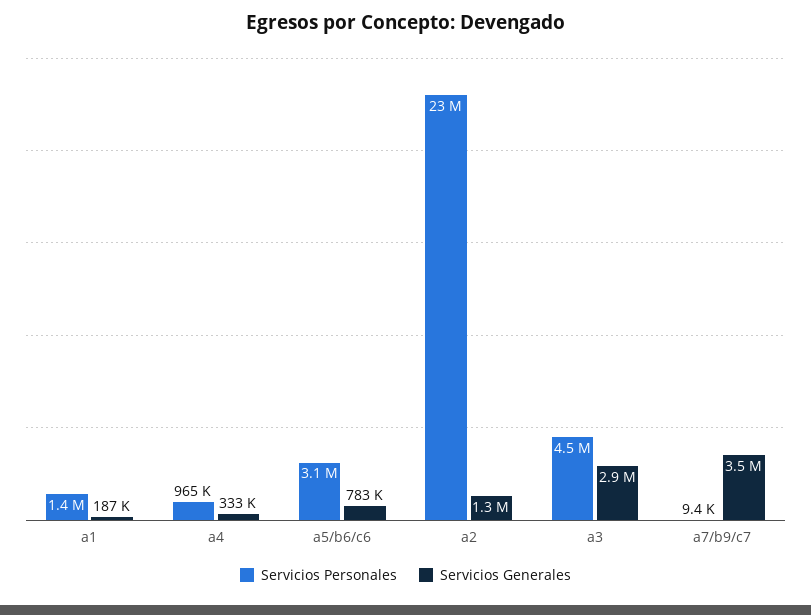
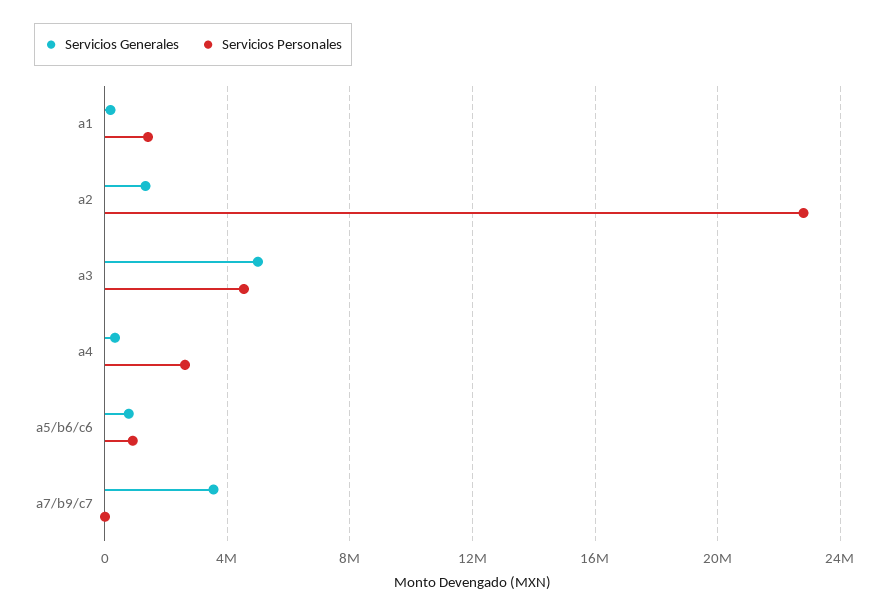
Servicios Personales, a4: 965000 -> 2500000
Servicios Personales, a5/b6/c6: 3100000 -> 1000000
Servicios Generales, a3: 2900000 -> 5000000

